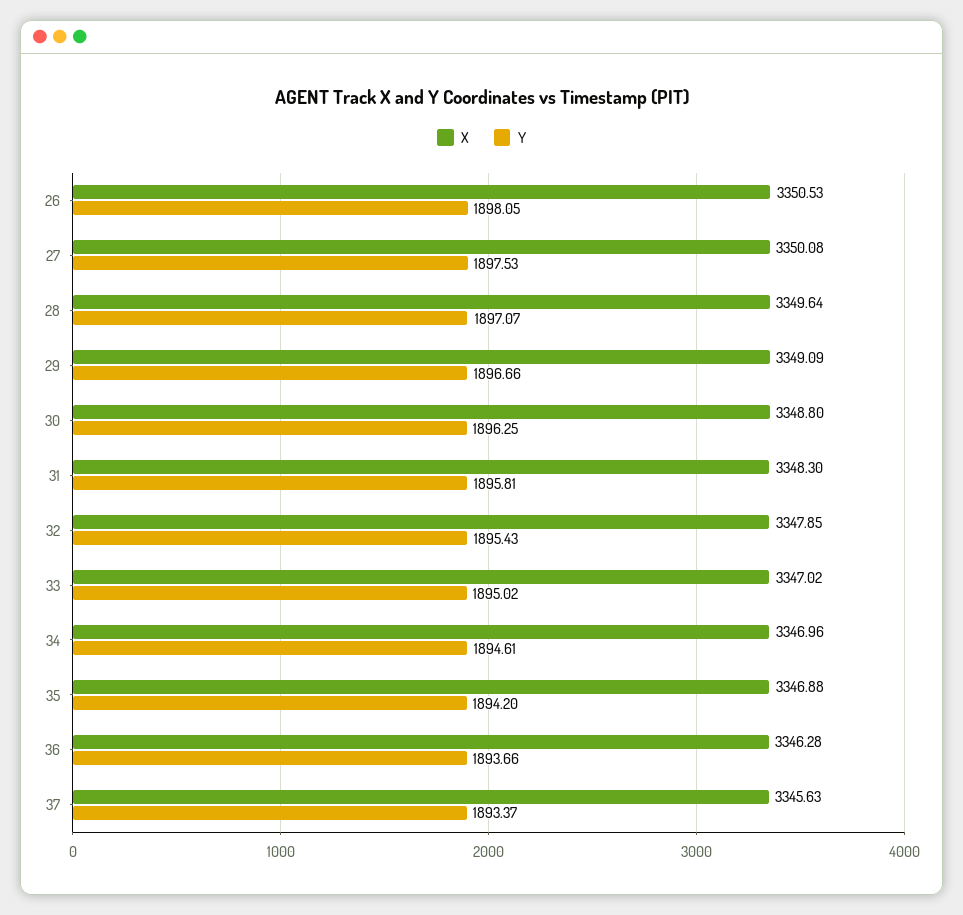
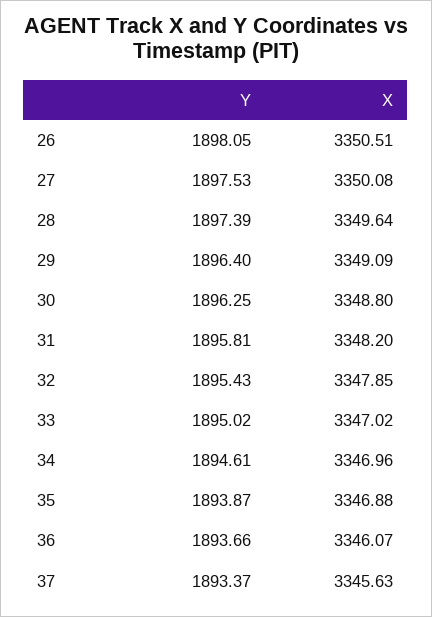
X, 26: 3350.53 -> 3350.51
Y, 28: 1897.07 -> 1897.39
Y, 29: 1896.66 -> 1896.4
X, 31: 3348.3 -> 3348.2
Y, 35: 1894.2 -> 1893.87
X, 36: 3346.28 -> 3346.07

